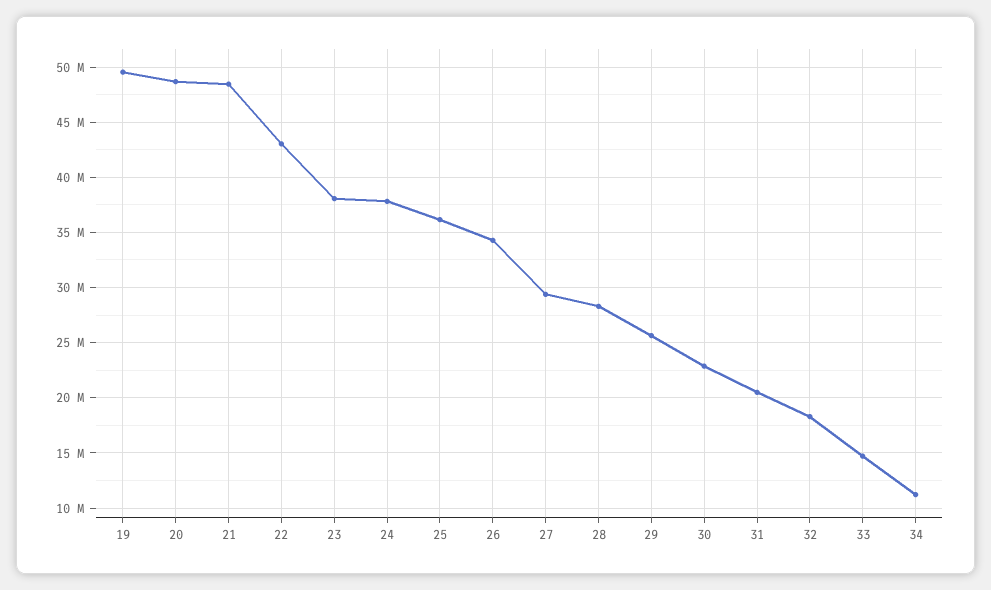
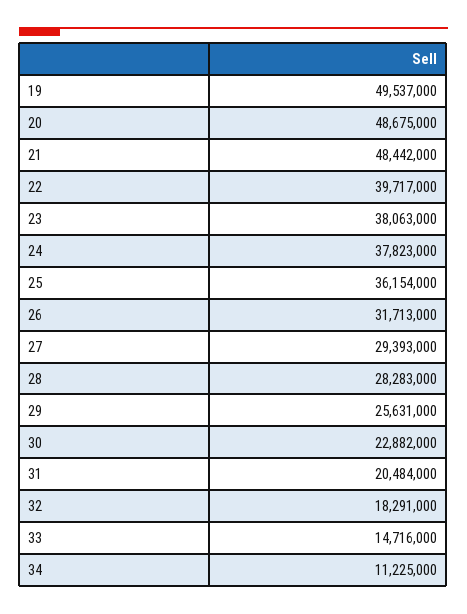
22: 43000000 -> 39717000
26: 34000000 -> 31713000

